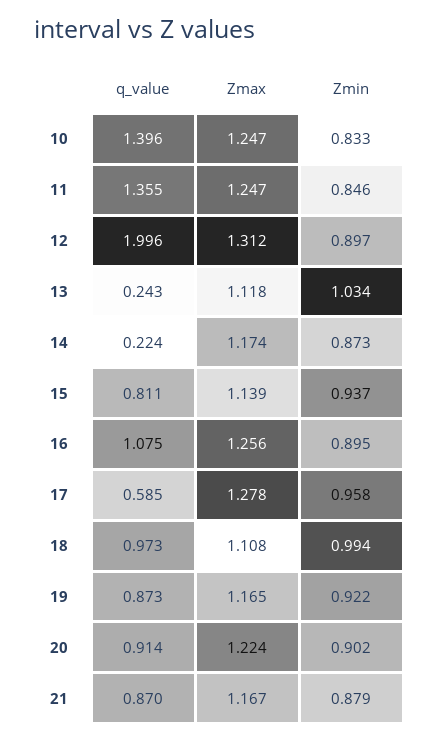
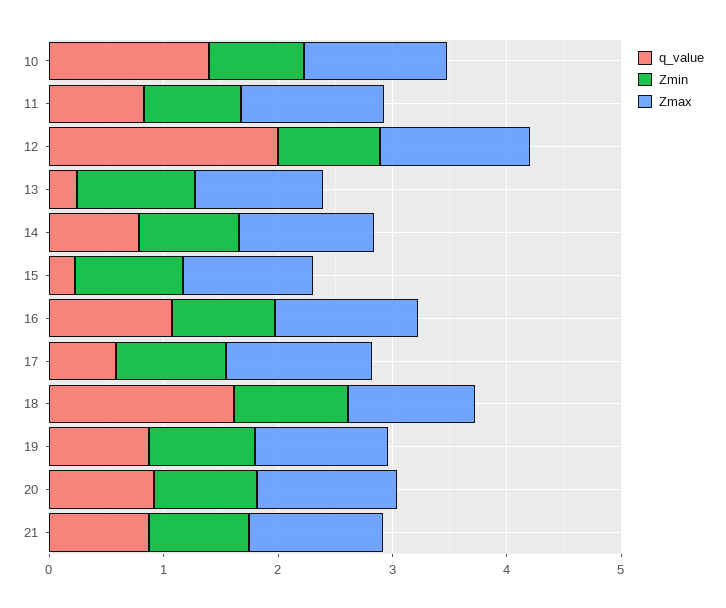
q_value, 11: 1.355 -> 0.8
q_value, 14: 0.224 -> 0.8
q_value, 15: 0.811 -> 0.2
q_value, 18: 0.973 -> 1.6

